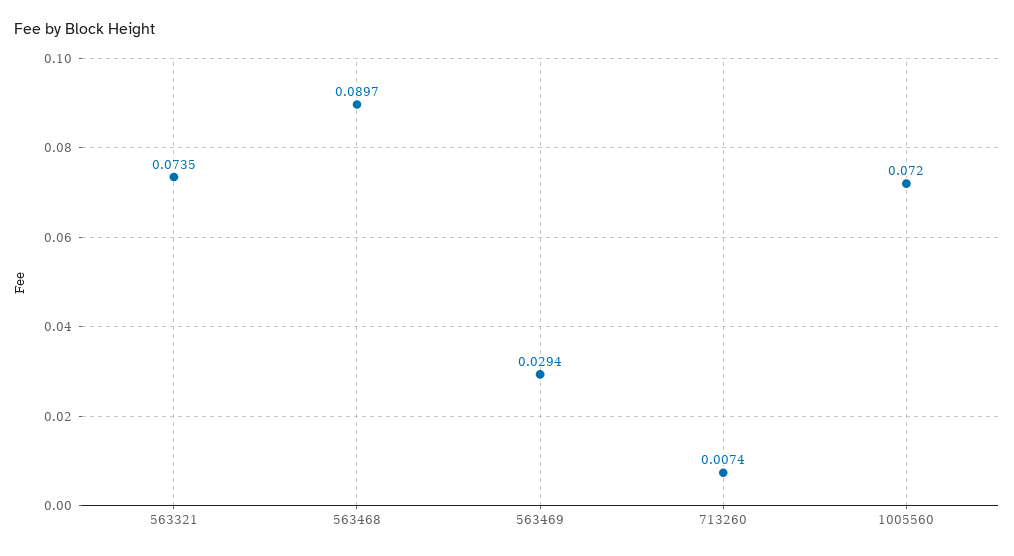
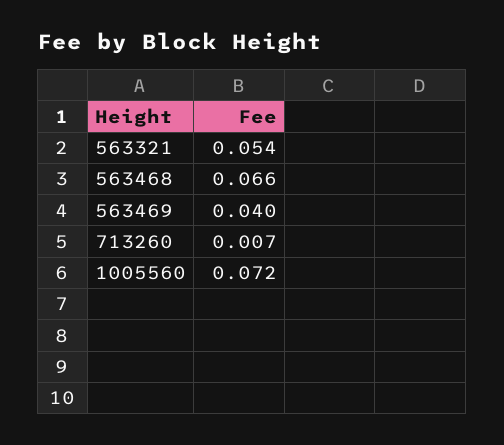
563321: 0.0735 -> 0.054
563468: 0.0897 -> 0.066
563469: 0.0294 -> 0.04

